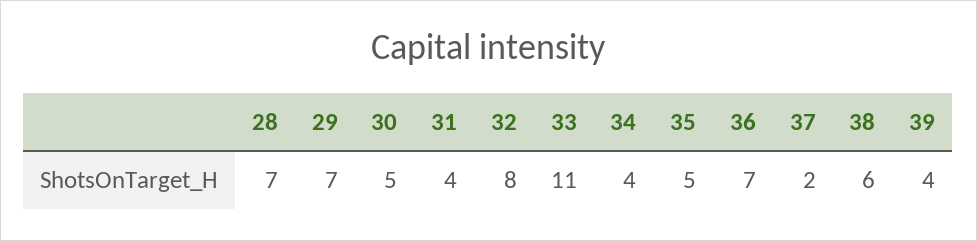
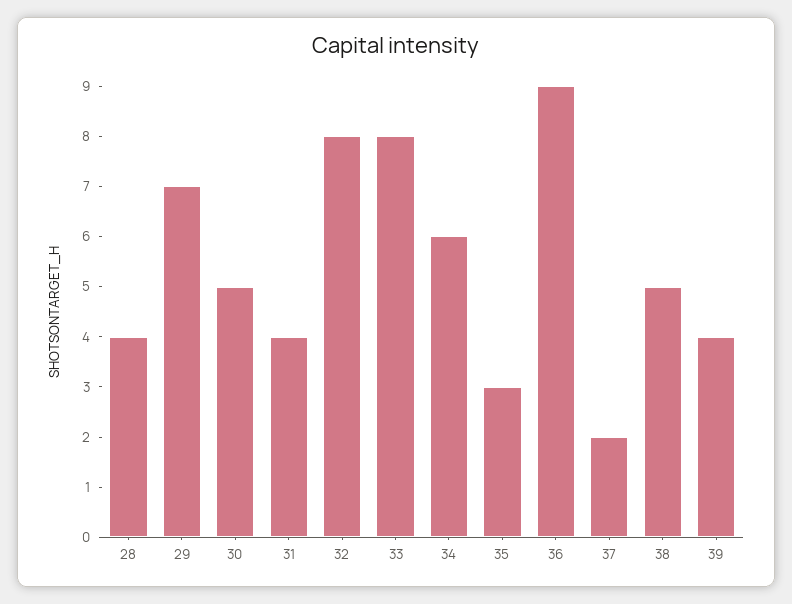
28: 7 -> 4
33: 11 -> 8
34: 4 -> 6
35: 5 -> 3
36: 7 -> 9
38: 6 -> 5

